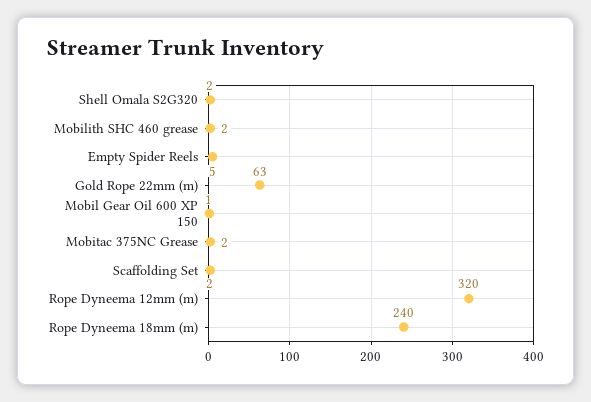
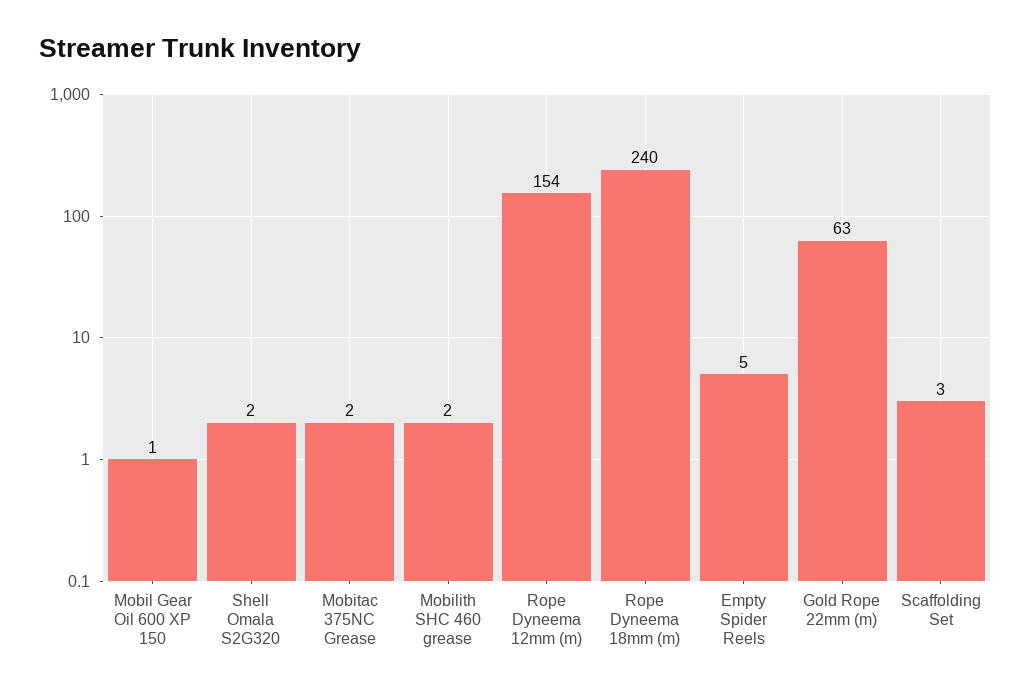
Scaffolding Set: 2 -> 3
Rope Dyneema 12mm (m): 320 -> 154

